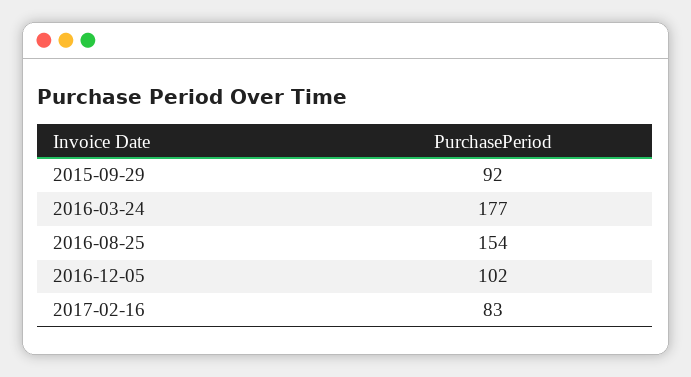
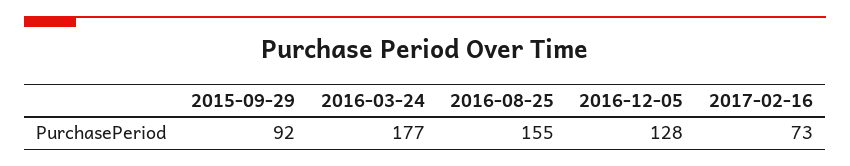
2016-08-25: 154 -> 155
2016-12-05: 102 -> 128
2017-02-16: 83 -> 73

